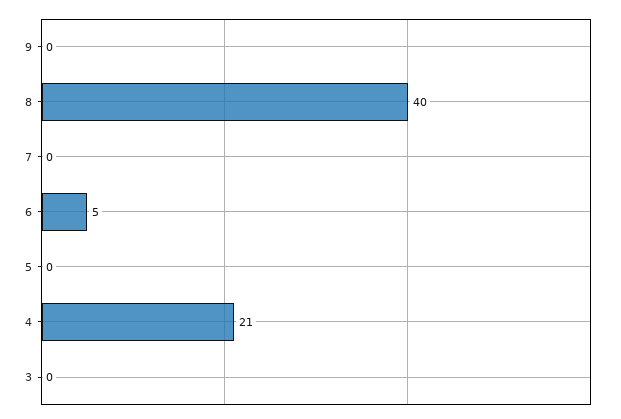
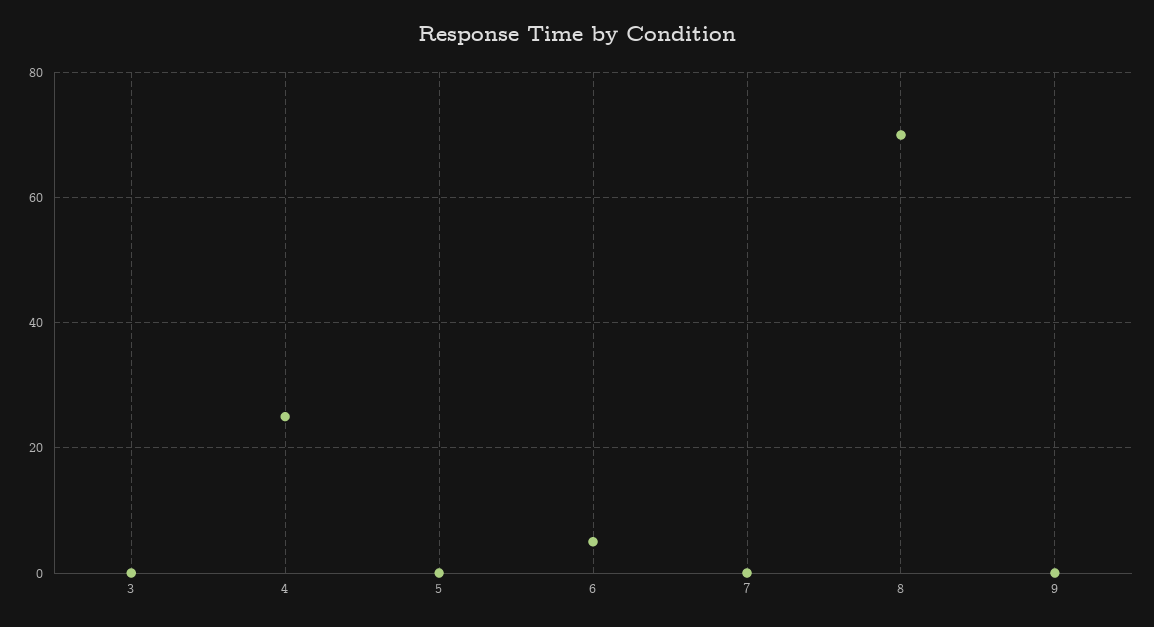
8: 40 -> 70
4: 21 -> 25

